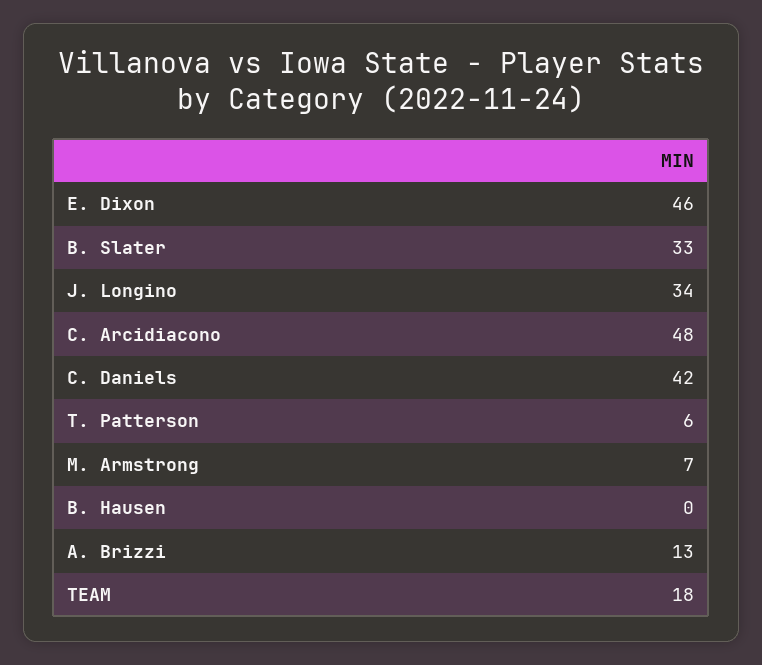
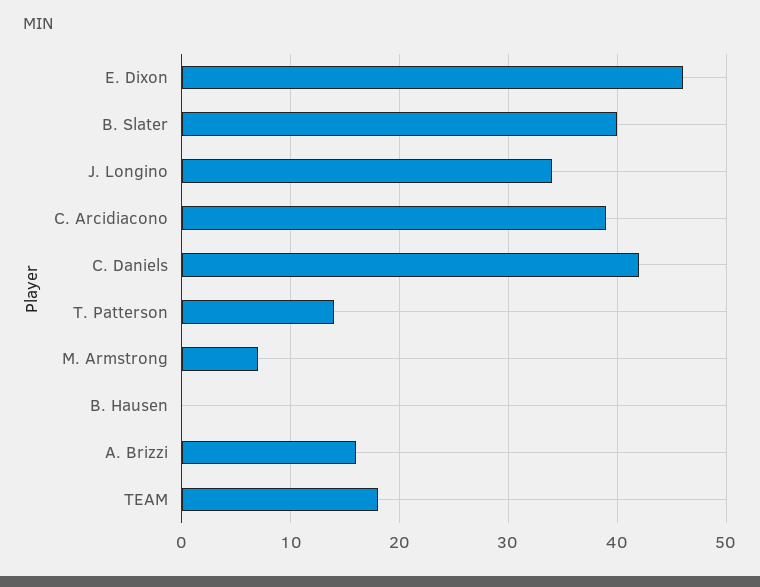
B. Slater: 33 -> 40
C. Arcidiacono: 48 -> 39
T. Patterson: 6 -> 14
A. Brizzi: 13 -> 16

